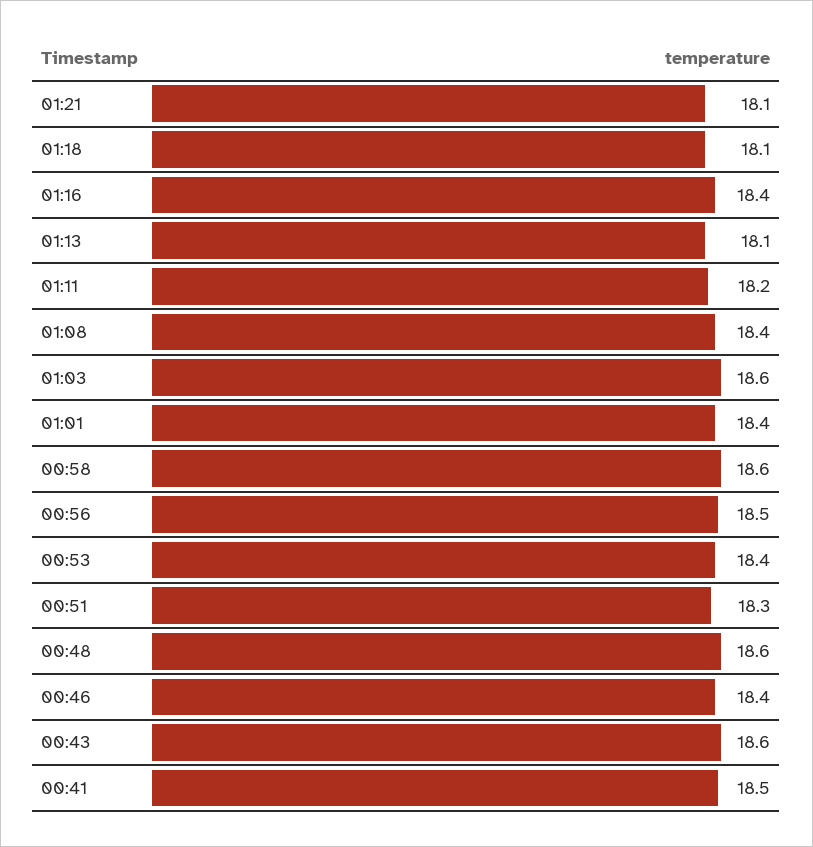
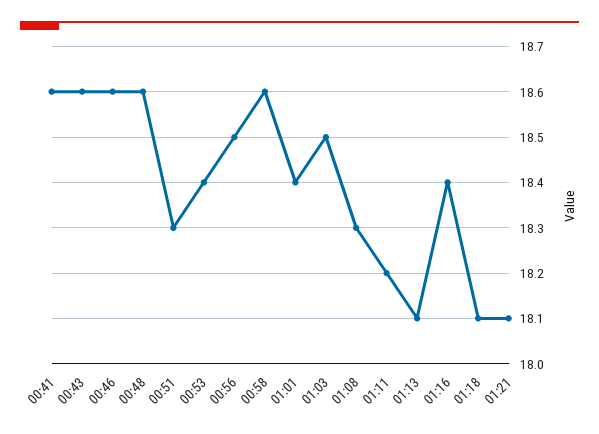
01:08: 18.4 -> 18.3
01:03: 18.6 -> 18.5
00:46: 18.4 -> 18.6
00:41: 18.5 -> 18.6

